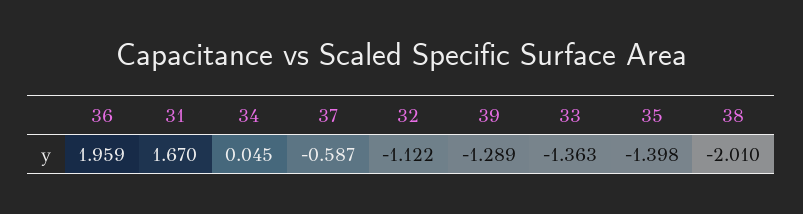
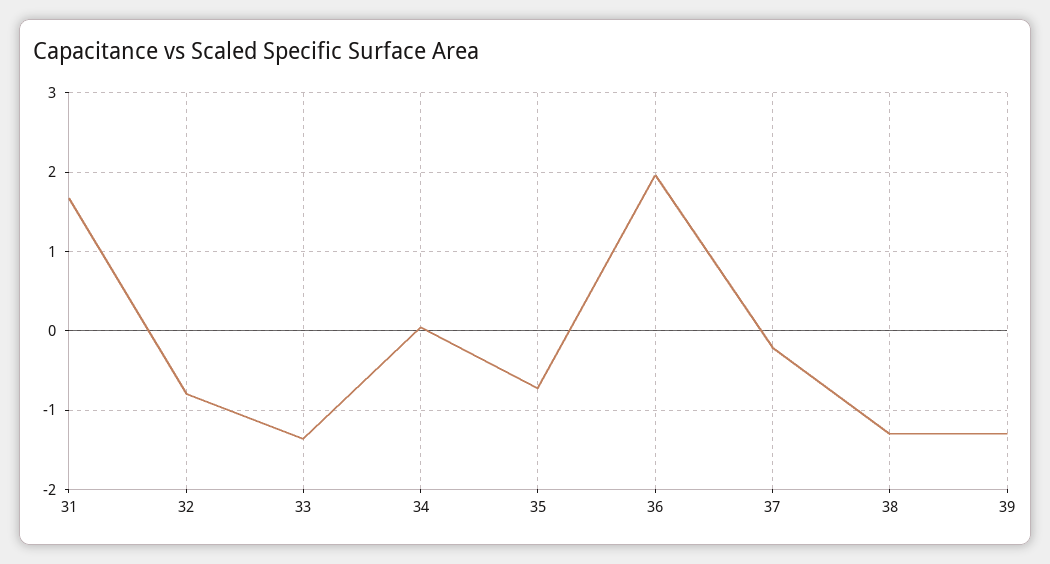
37: -0.587 -> -0.2
32: -1.122 -> -0.8
35: -1.398 -> -0.7
38: -2.01 -> -1.3

